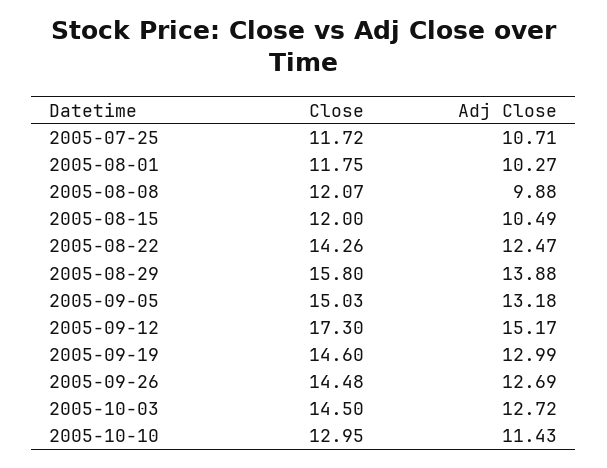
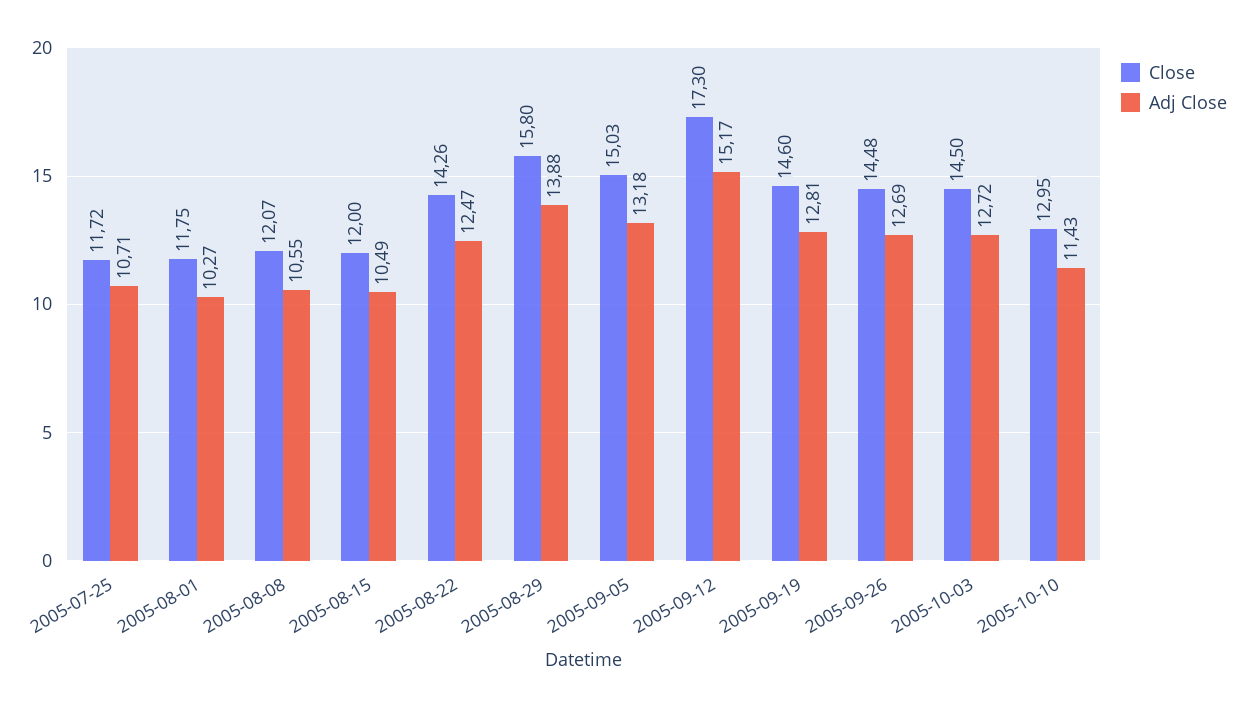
Adj Close, 2005-08-08: 9.88 -> 10.55
Adj Close, 2005-09-19: 12.99 -> 12.81

